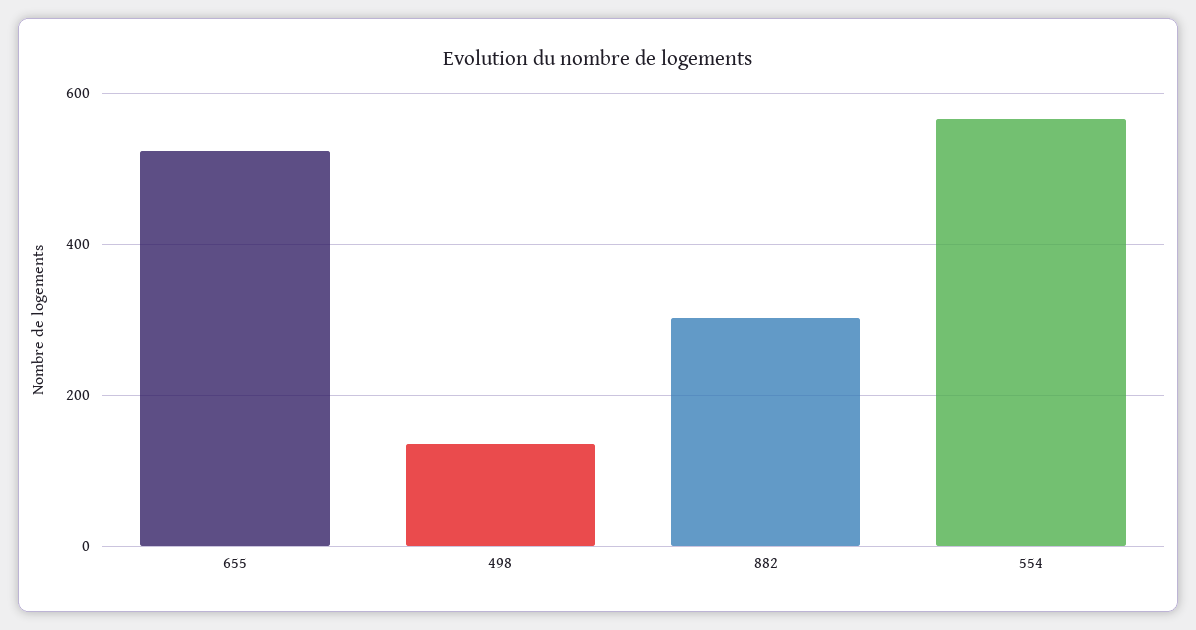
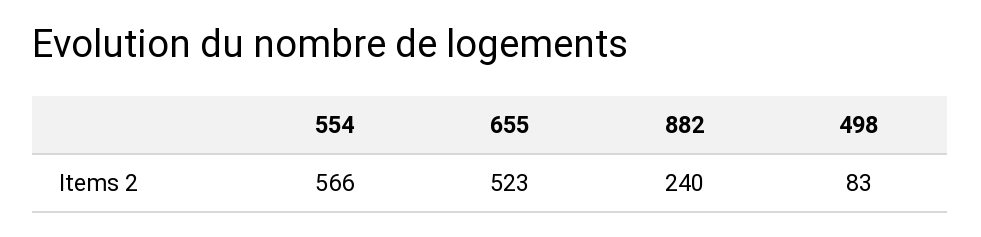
498: 140 -> 83
882: 300 -> 240

